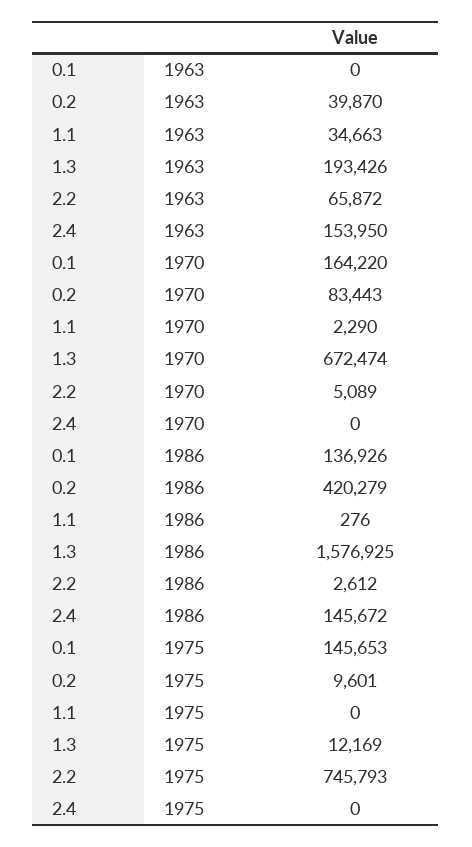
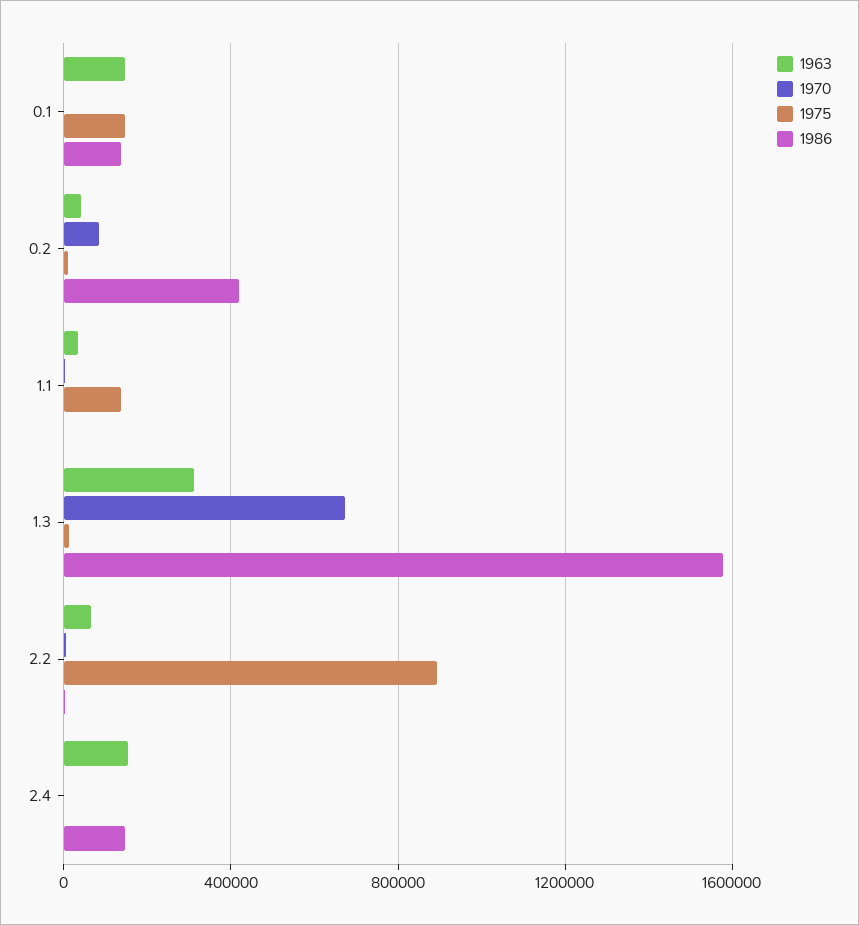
1963, 0.1: 0 -> 150000
1963, 1.3: 193426 -> 300000
1970, 0.1: 164220 -> 0
1975, 1.1: 0 -> 150000
1975, 2.2: 745793 -> 900000

